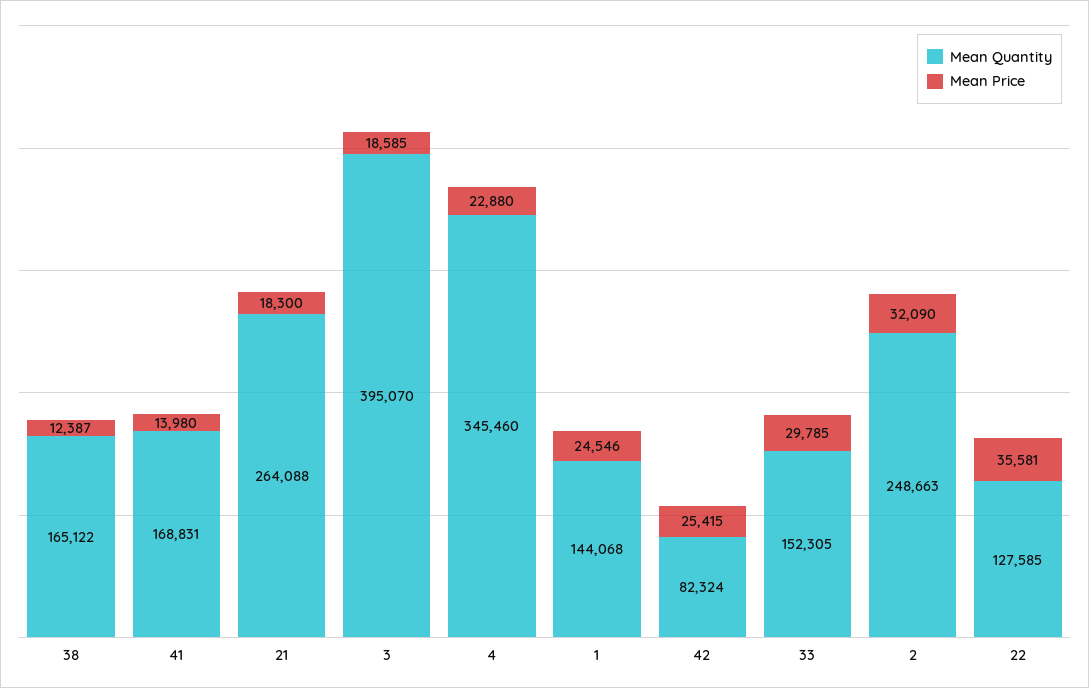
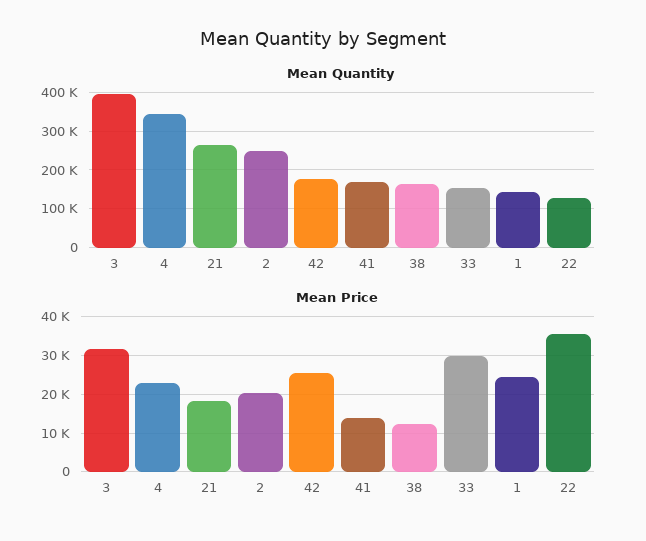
Mean Price, 3: 18585 -> 32000
Mean Quantity, 42: 82324 -> 180000
Mean Price, 2: 32090 -> 20000

